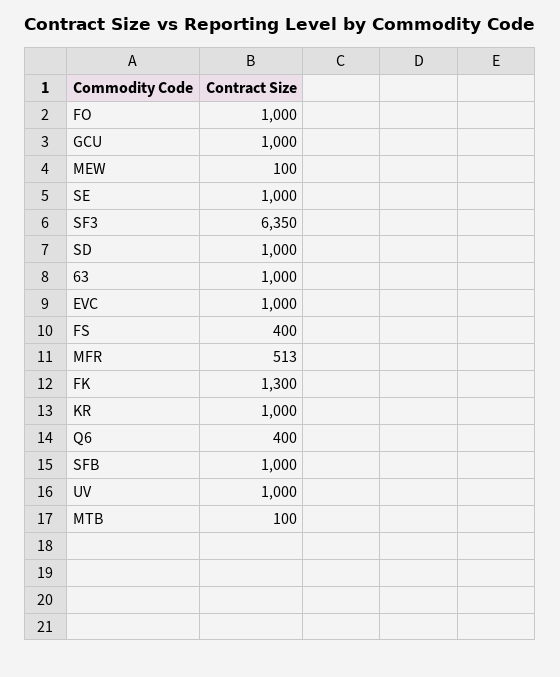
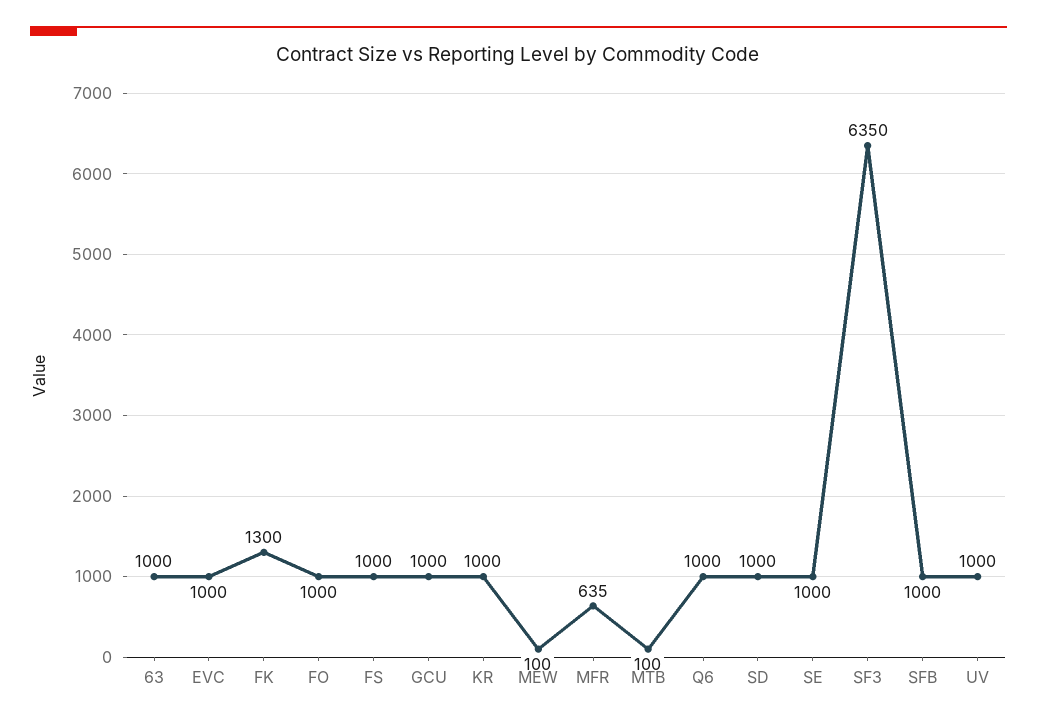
FS: 400 -> 1000
MFR: 513 -> 635
Q6: 400 -> 1000

